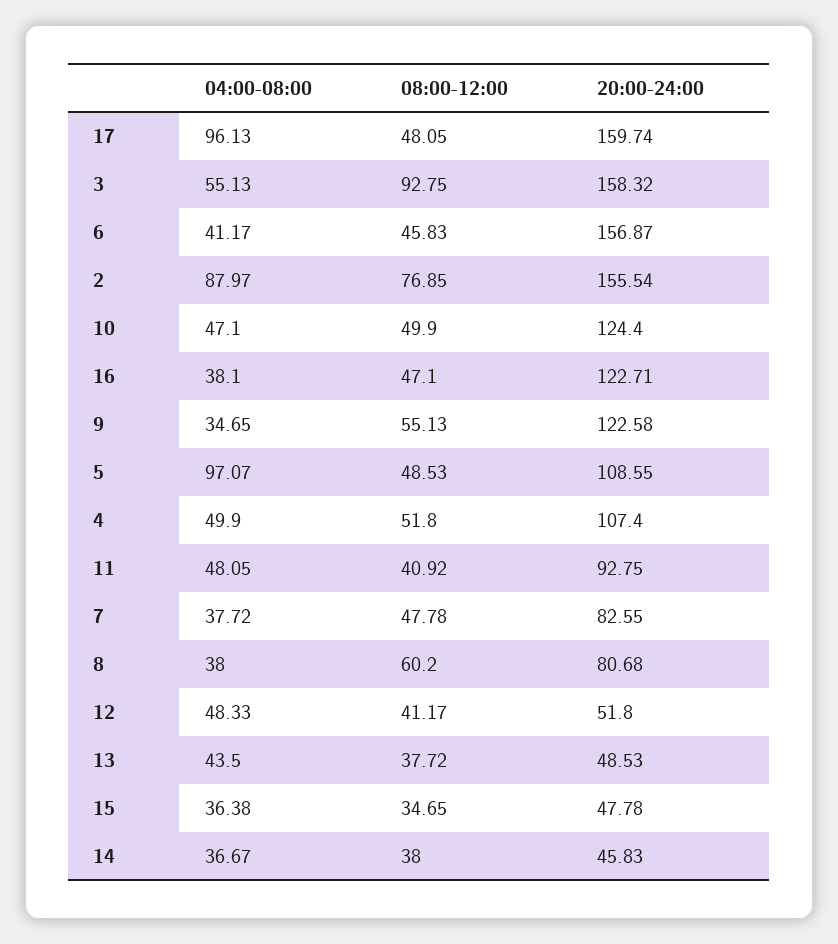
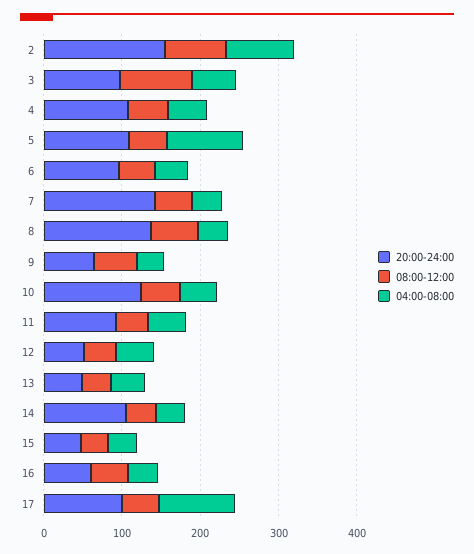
20:00-24:00, 17: 159.74 -> 100
20:00-24:00, 3: 158.32 -> 100
20:00-24:00, 6: 156.87 -> 100
20:00-24:00, 16: 122.71 -> 60
20:00-24:00, 9: 122.58 -> 60
20:00-24:00, 7: 82.55 -> 140
20:00-24:00, 8: 80.68 -> 140
20:00-24:00, 14: 45.83 -> 100

